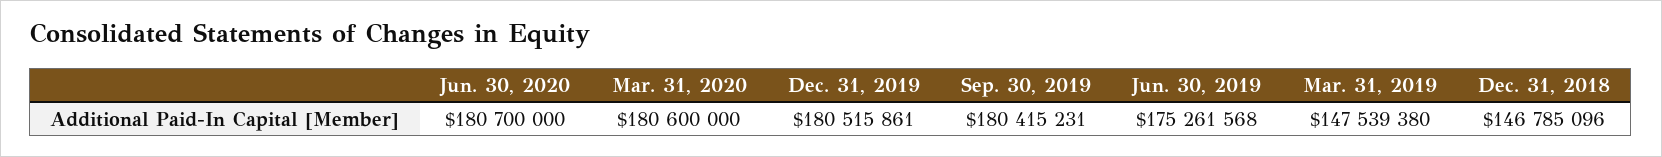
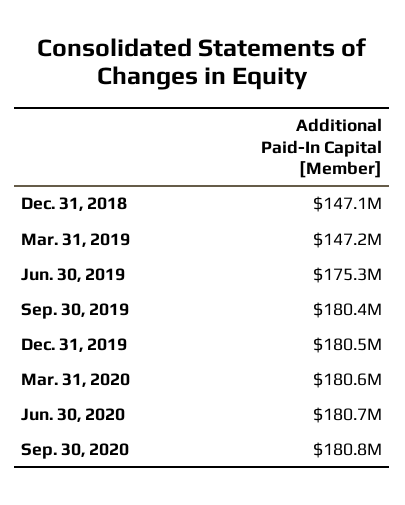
Mar. 31, 2019: 147539380 -> 147200000
Dec. 31, 2018: 146785096 -> 147100000
Sep. 30, 2020: none -> 180800000

